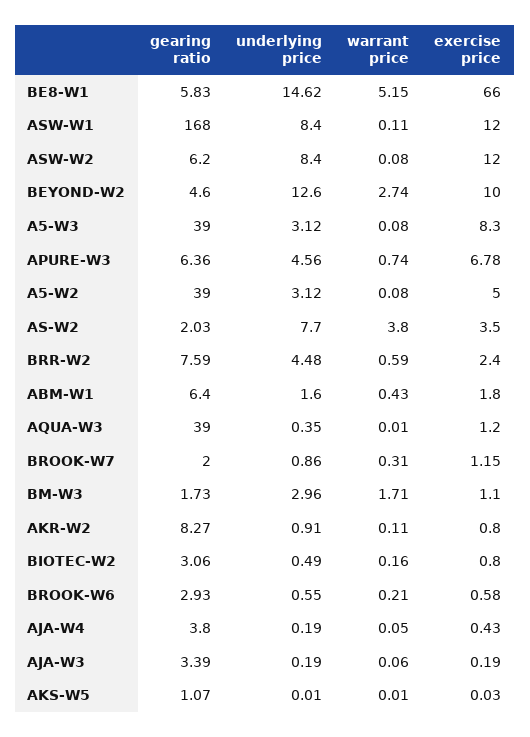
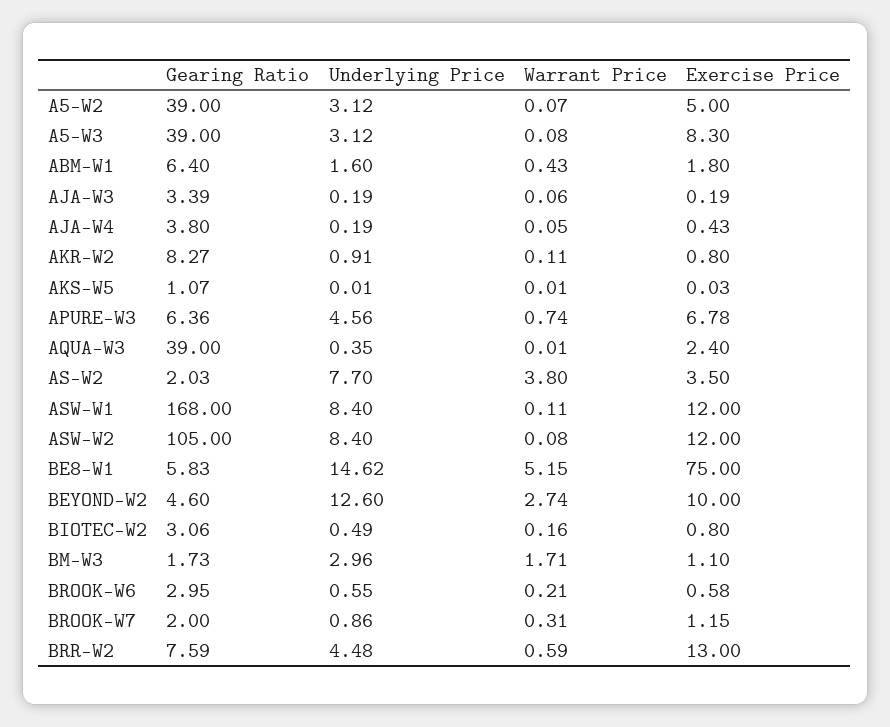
exercise price, BE8-W1: 66 -> 75
gearing ratio, ASW-W2: 6.2 -> 105
warrant price, A5-W2: 0.08 -> 0.07
exercise price, BRR-W2: 2.4 -> 13
exercise price, AQUA-W3: 1.2 -> 2.4
gearing ratio, BROOK-W6: 2.93 -> 2.95

